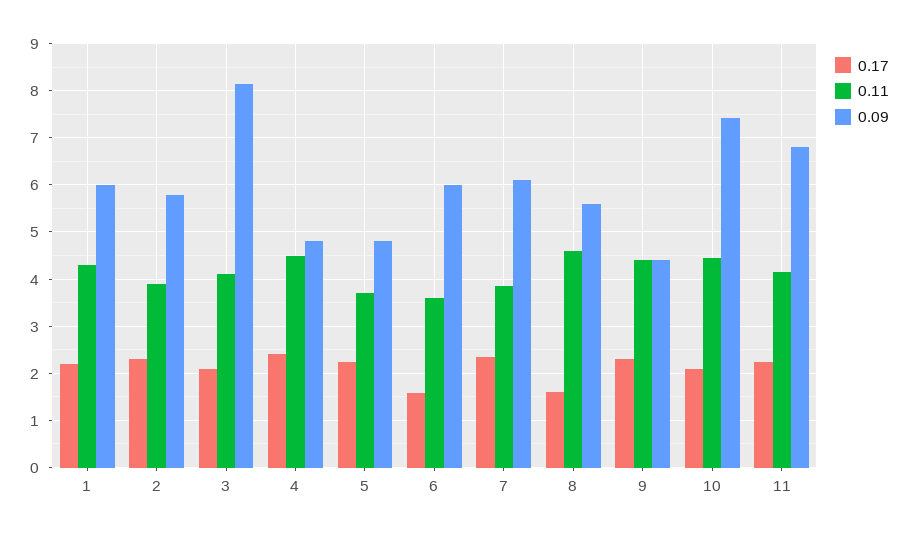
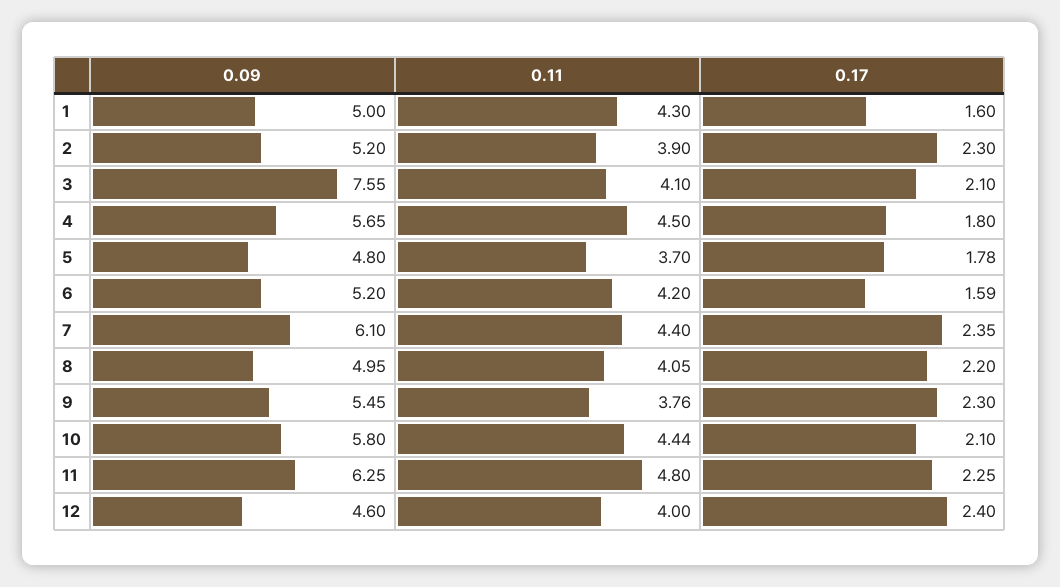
0.17, 1: 2.2 -> 1.6
0.09, 1: 6 -> 5
0.09, 2: 5.8 -> 5.2
0.09, 3: 8.2 -> 7.55
0.17, 4: 2.4 -> 1.8
0.09, 4: 4.8 -> 5.65
0.17, 5: 2.2 -> 1.78
0.11, 6: 3.6 -> 4.2
0.09, 6: 6 -> 5.2
0.11, 7: 3.8 -> 4.4
0.17, 8: 1.6 -> 2.2
0.11, 8: 4.6 -> 4.05
0.09, 8: 5.6 -> 4.95
0.11, 9: 4.4 -> 3.76
0.09, 9: 4.4 -> 5.45
0.09, 10: 7.4 -> 5.8
0.11, 11: 4.2 -> 4.8
0.09, 11: 6.8 -> 6.25
0.09, 12: none -> 4.6
0.11, 12: none -> 4
0.17, 12: none -> 2.4

